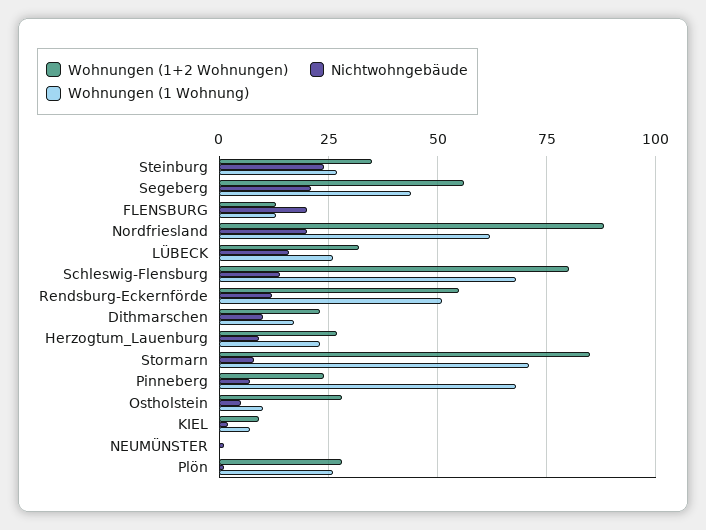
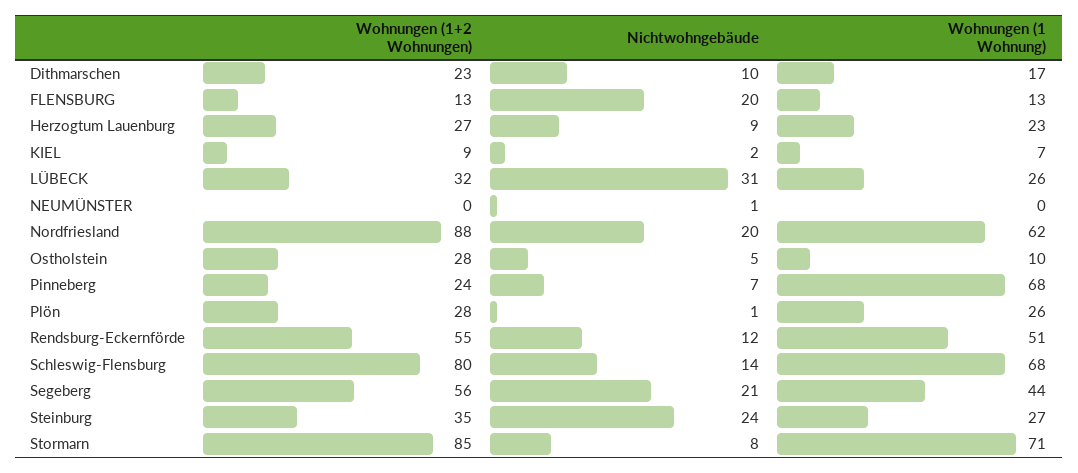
Nichtwohngebäude, LÜBECK: 15 -> 31

